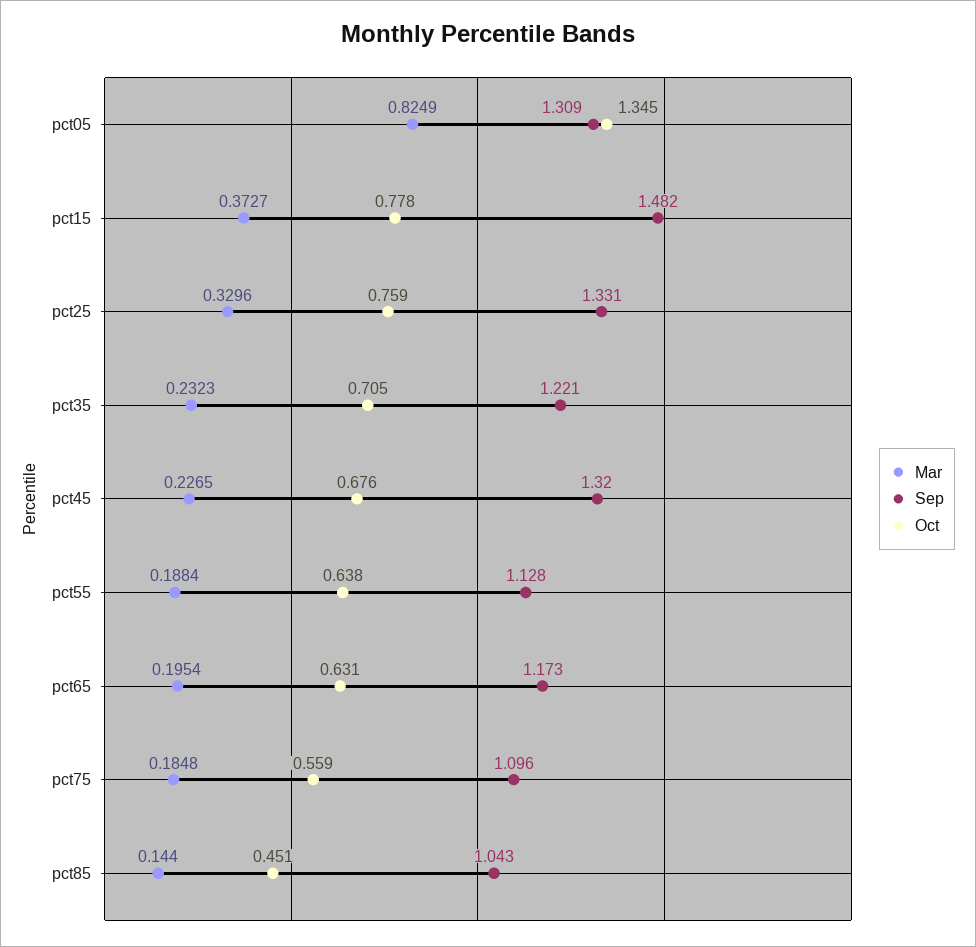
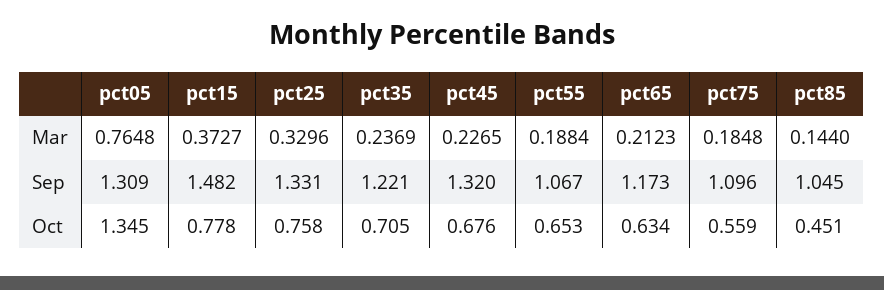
Mar, pct05: 0.8249 -> 0.7648
Oct, pct25: 0.759 -> 0.758
Mar, pct35: 0.2323 -> 0.2369
Sep, pct55: 1.128 -> 1.067
Oct, pct55: 0.638 -> 0.653
Mar, pct65: 0.1954 -> 0.2123
Oct, pct65: 0.631 -> 0.634
Sep, pct85: 1.043 -> 1.045

